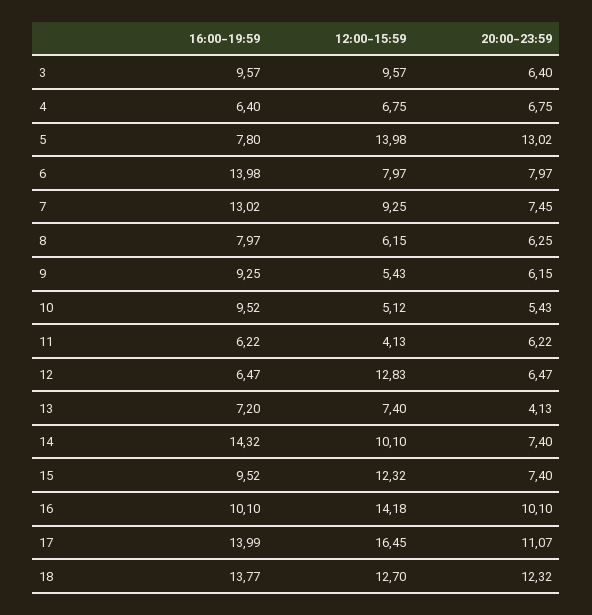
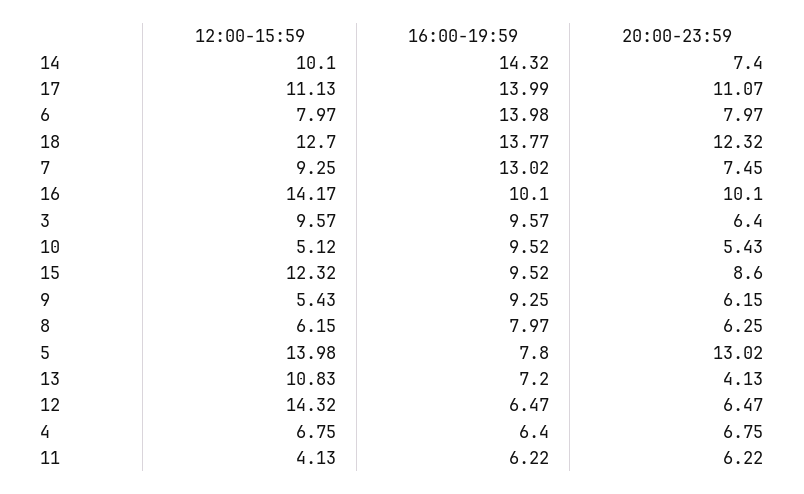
12:00-15:59, 12: 12.83 -> 14.32
12:00-15:59, 13: 7.4 -> 10.83
20:00-23:59, 15: 7.4 -> 8.6
12:00-15:59, 16: 14.18 -> 14.17
12:00-15:59, 17: 16.45 -> 11.13

